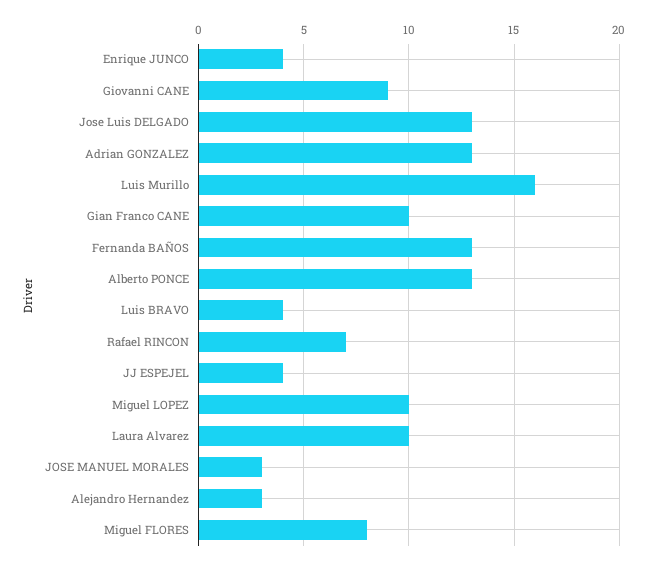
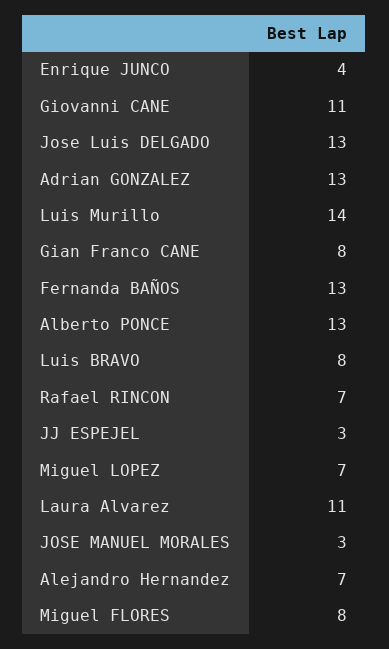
Giovanni CANE: 9 -> 11
Luis Murillo: 16 -> 14
Gian Franco CANE: 10 -> 8
Luis BRAVO: 4 -> 8
JJ ESPEJEL: 4 -> 3
Miguel LOPEZ: 10 -> 7
Laura Alvarez: 10 -> 11
Alejandro Hernandez: 3 -> 7

